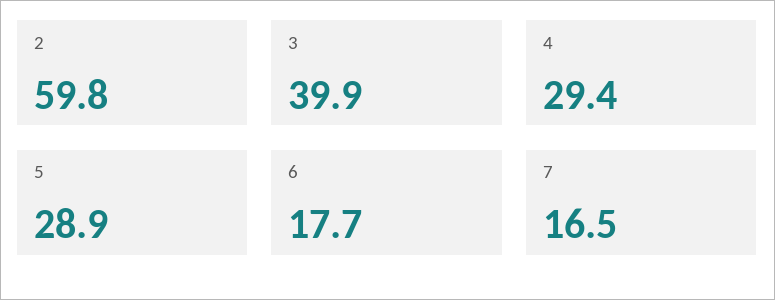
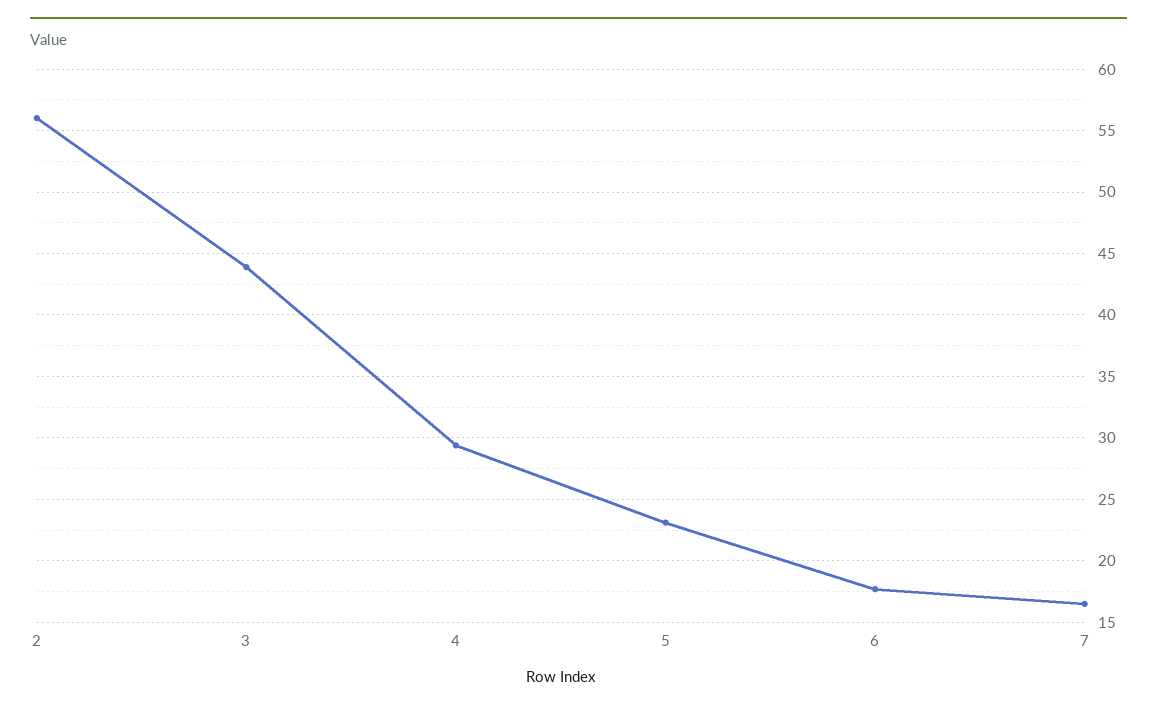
2: 59.8 -> 56
3: 39.9 -> 44
5: 28.9 -> 23

